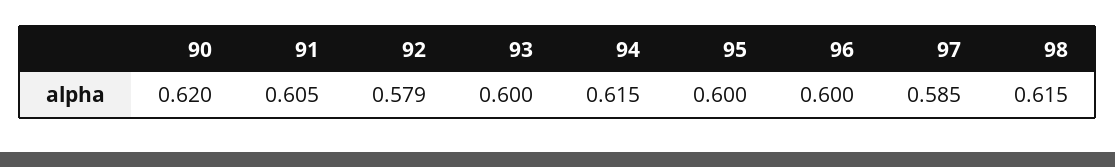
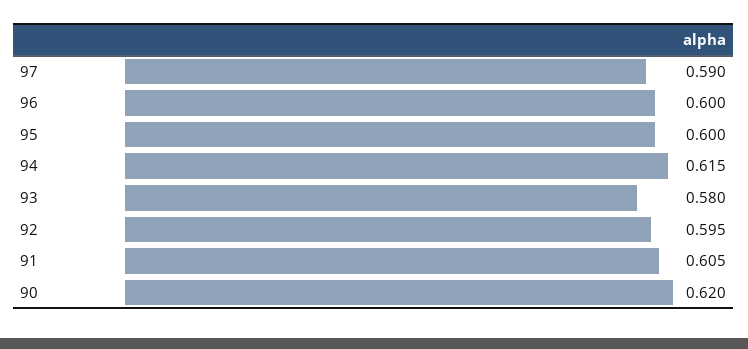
92: 0.579 -> 0.595
93: 0.6 -> 0.58
97: 0.585 -> 0.59
98: 0.615 -> none

